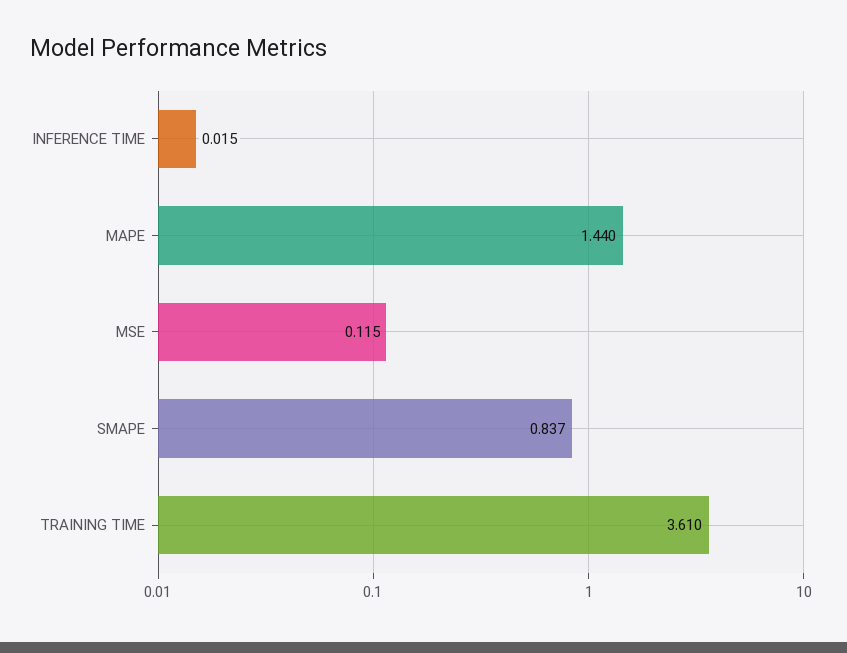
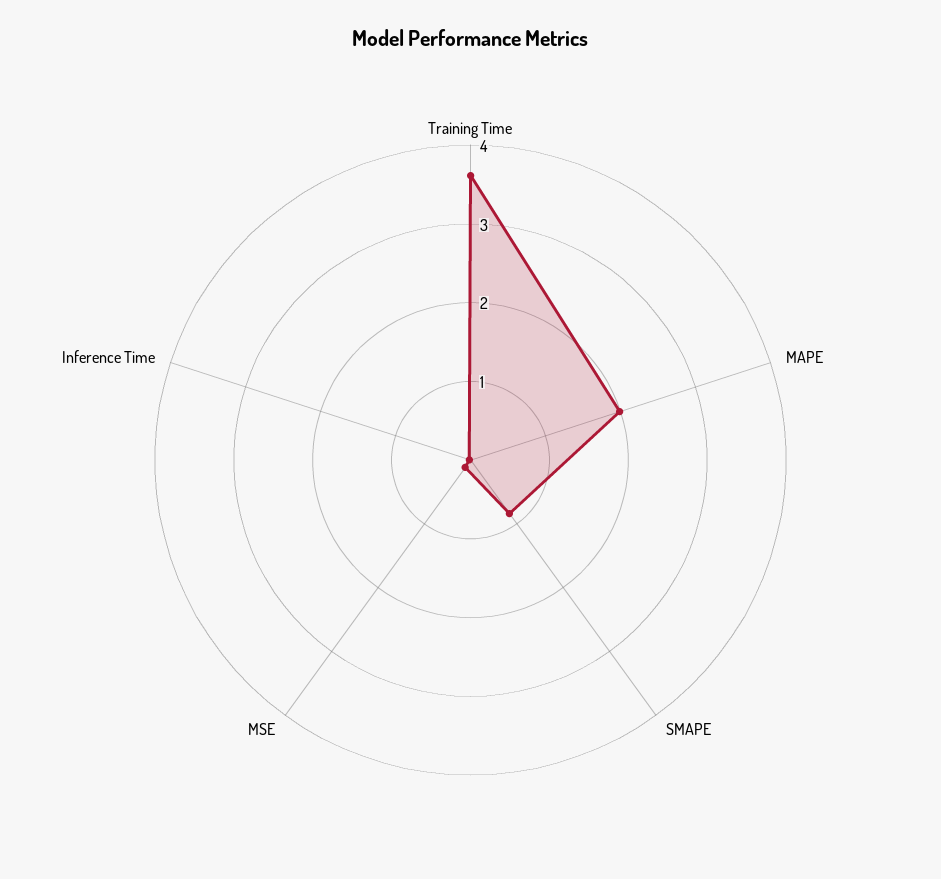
MAPE: 1.44 -> 2

